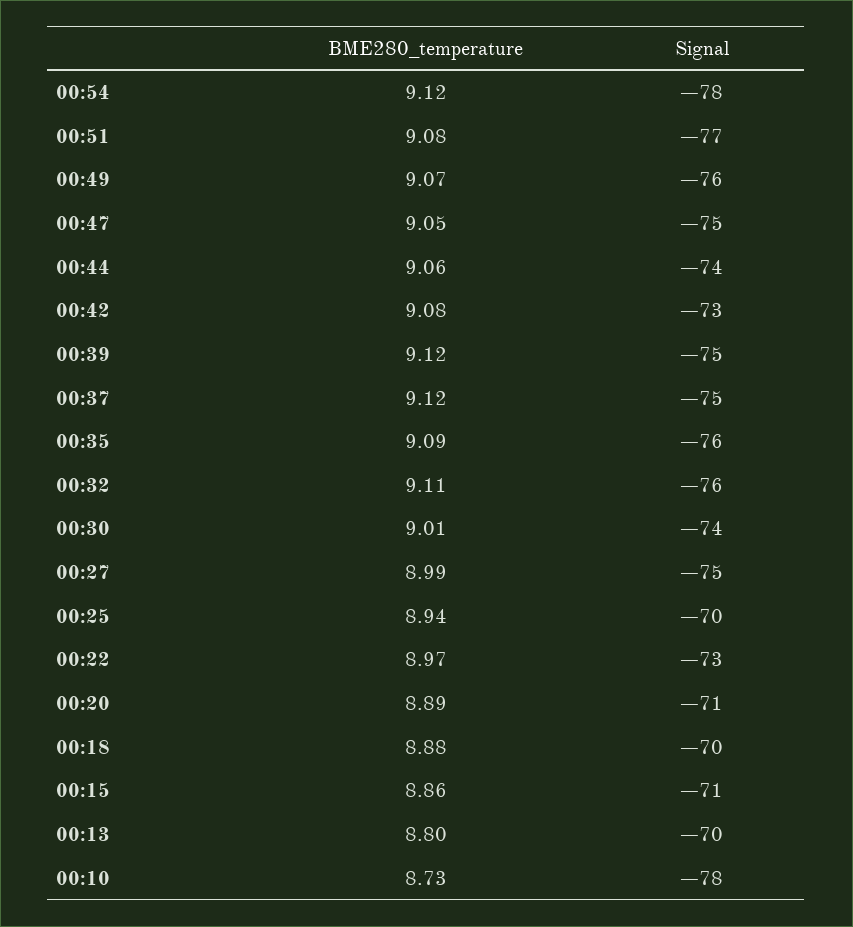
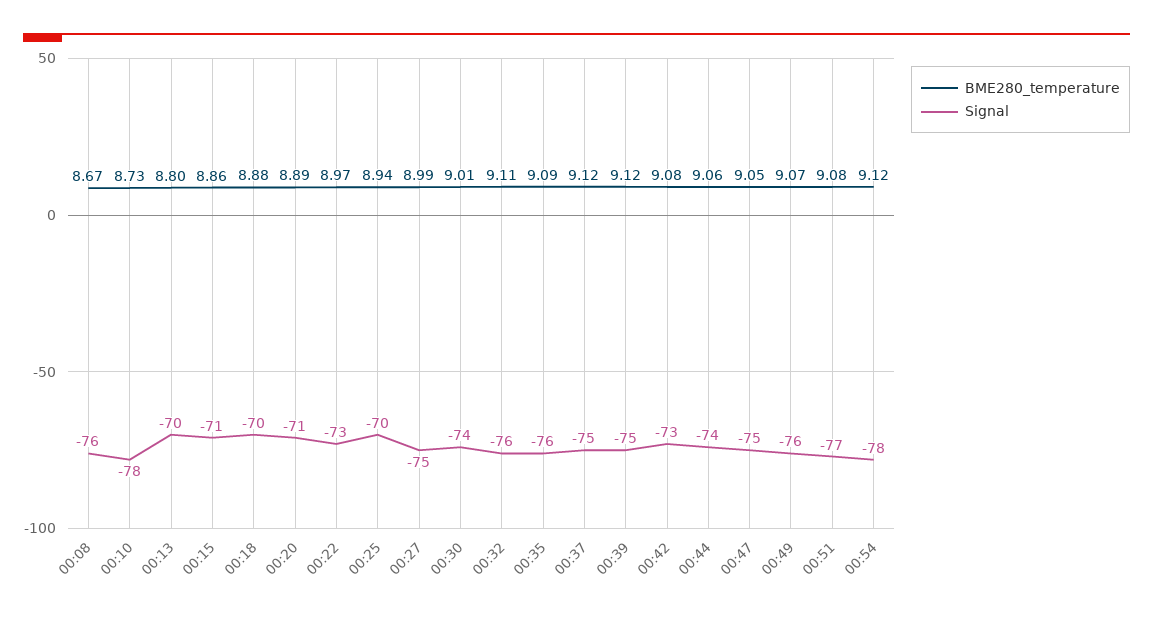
BME280_temperature, 00:08: none -> 8.67
Signal, 00:08: none -> -76

